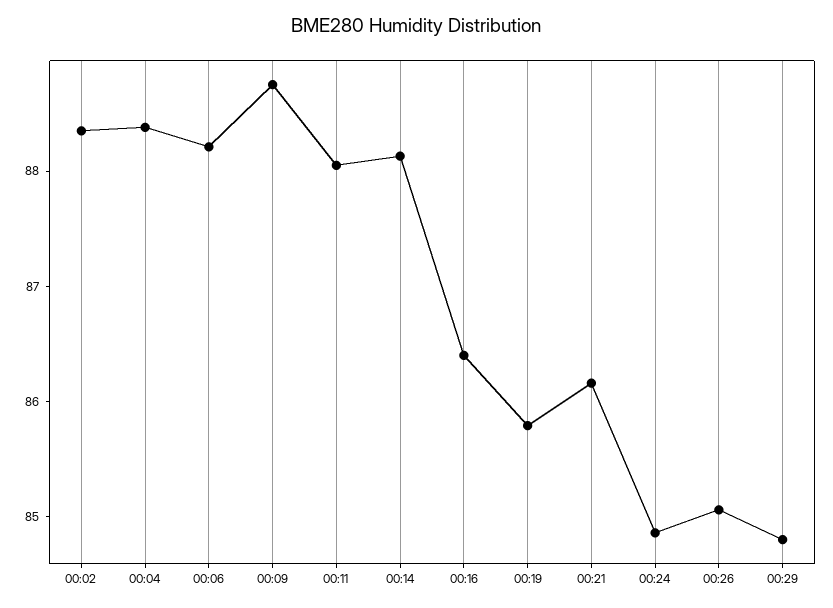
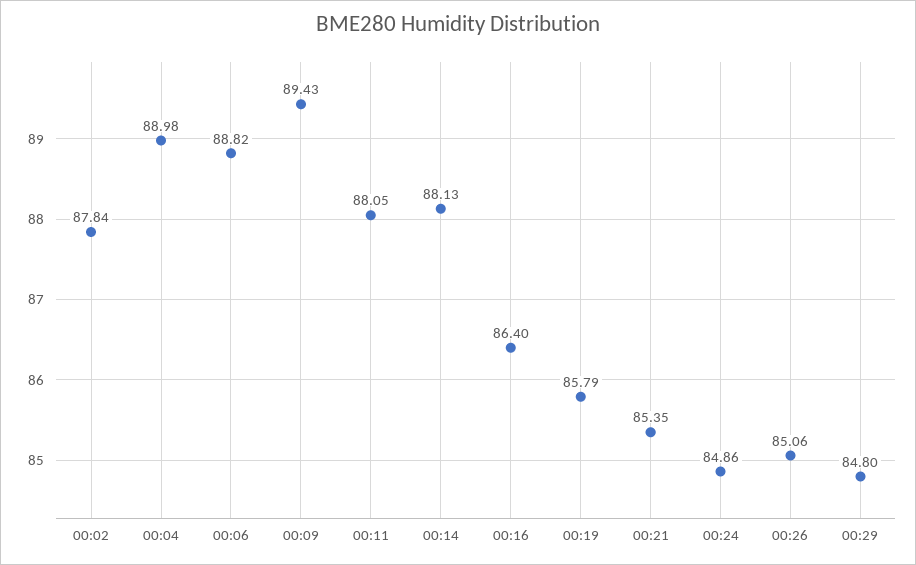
00:02: 88.4 -> 87.84
00:04: 88.4 -> 88.98
00:06: 88.2 -> 88.82
00:09: 88.8 -> 89.43
00:21: 86.2 -> 85.35

